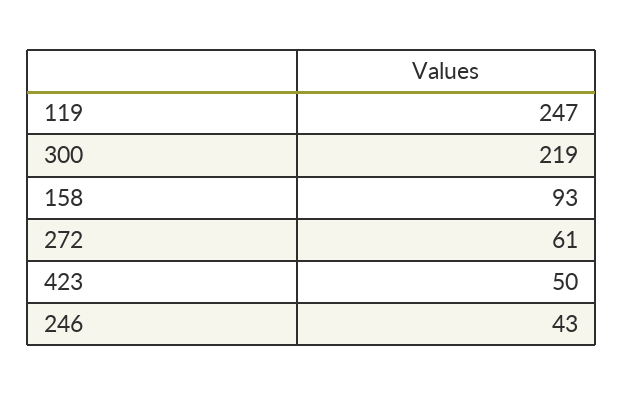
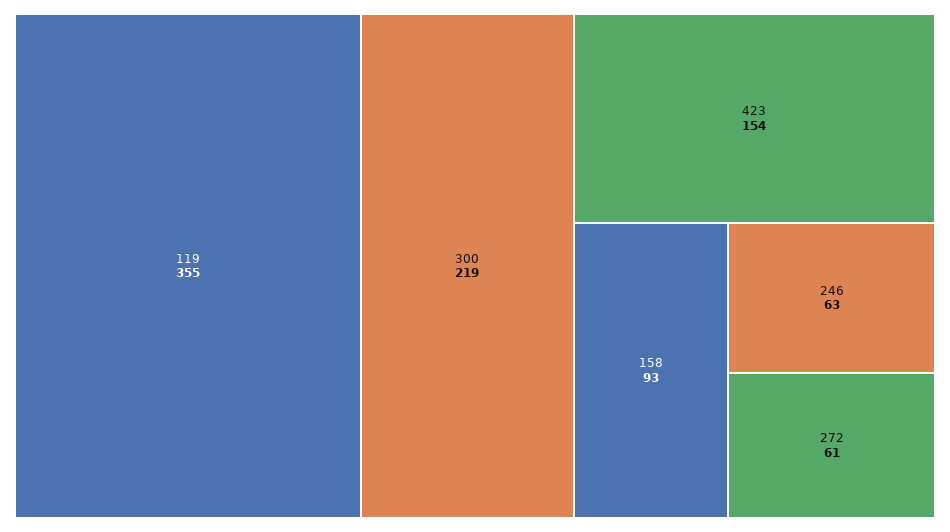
119: 247 -> 355
423: 50 -> 154
246: 43 -> 63

